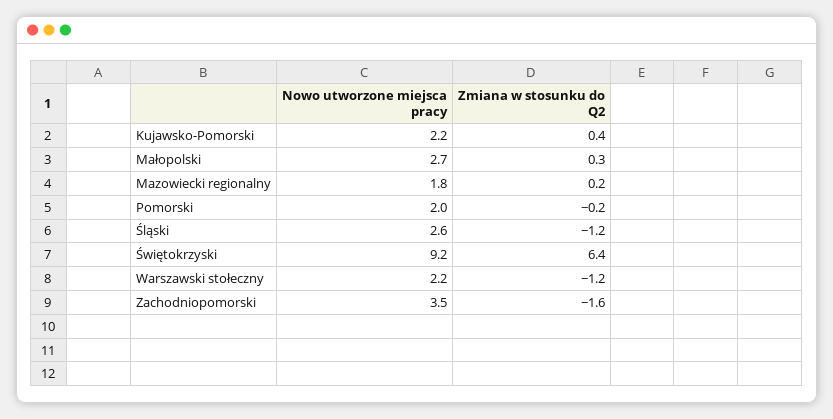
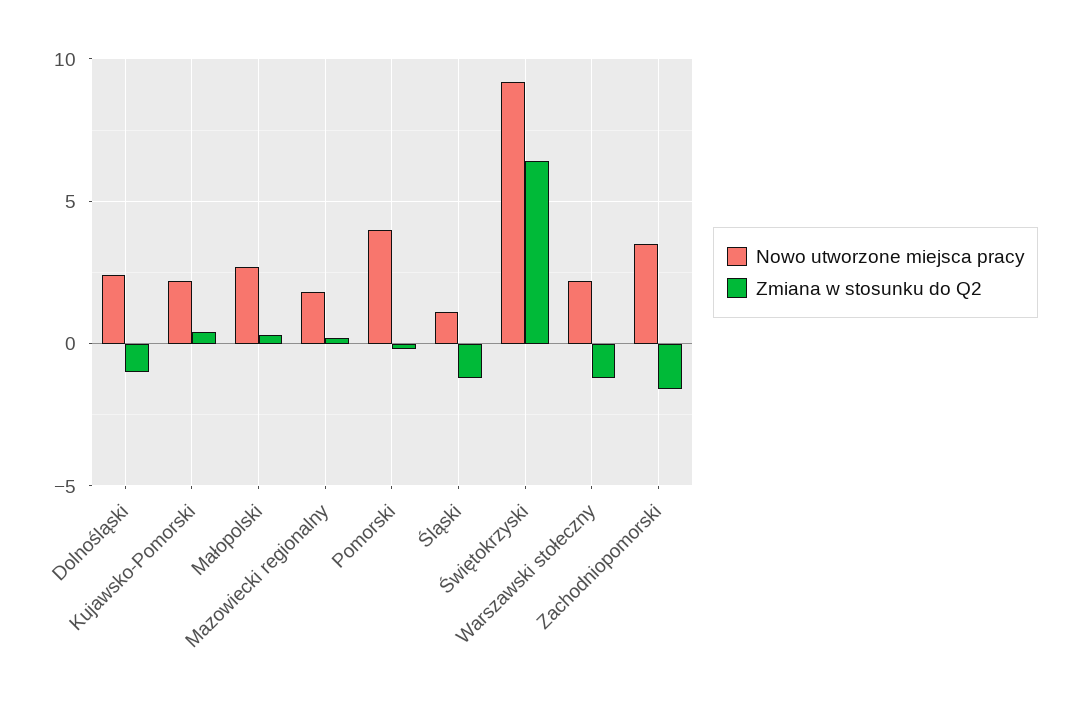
Nowo utworzone miejsca pracy, Pomorski: 2 -> 4
Nowo utworzone miejsca pracy, Śląski: 2.6 -> 1
Nowo utworzone miejsca pracy, Dolnośląski: none -> 2.5
Zmiana w stosunku do Q2, Dolnośląski: none -> -1

